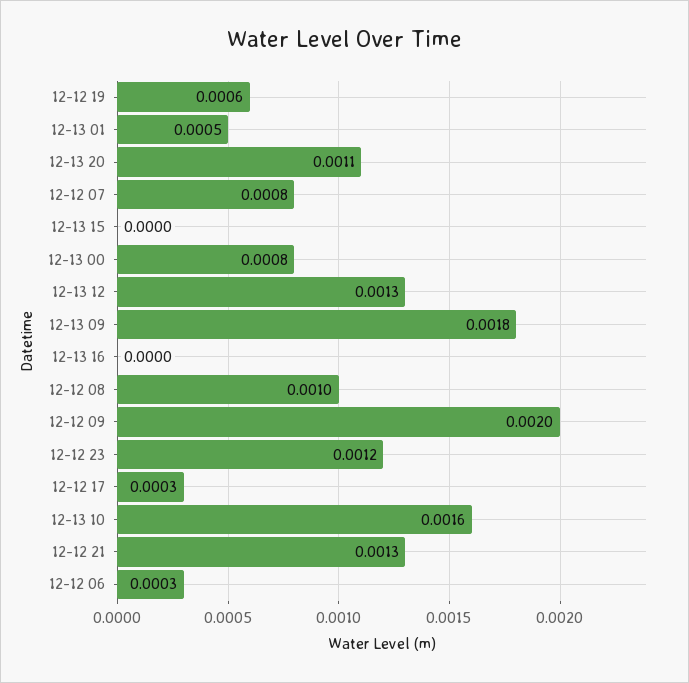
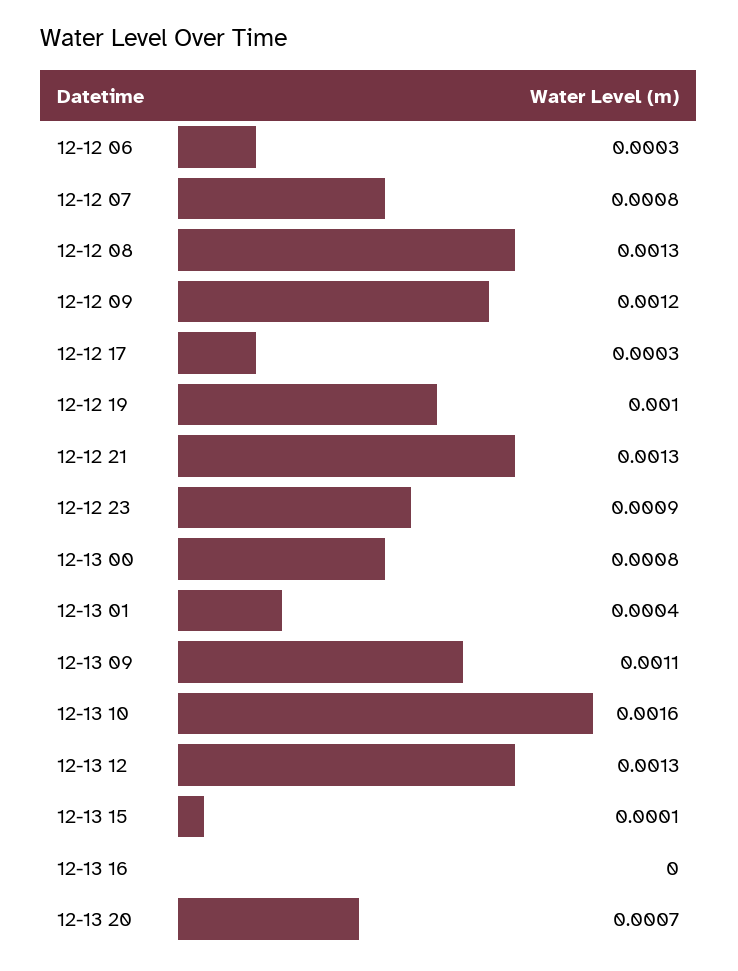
12-12 19: 0.0006 -> 0.001
12-13 01: 0.0005 -> 0.0004
12-13 20: 0.0011 -> 0.0007
12-13 15: 0 -> 0.0001
12-13 09: 0.0018 -> 0.0011
12-12 08: 0.001 -> 0.0013
12-12 09: 0.002 -> 0.0012
12-12 23: 0.0012 -> 0.0009

